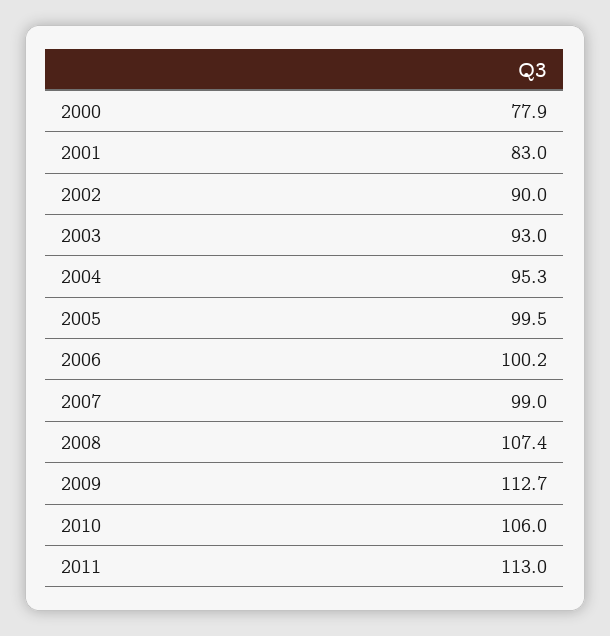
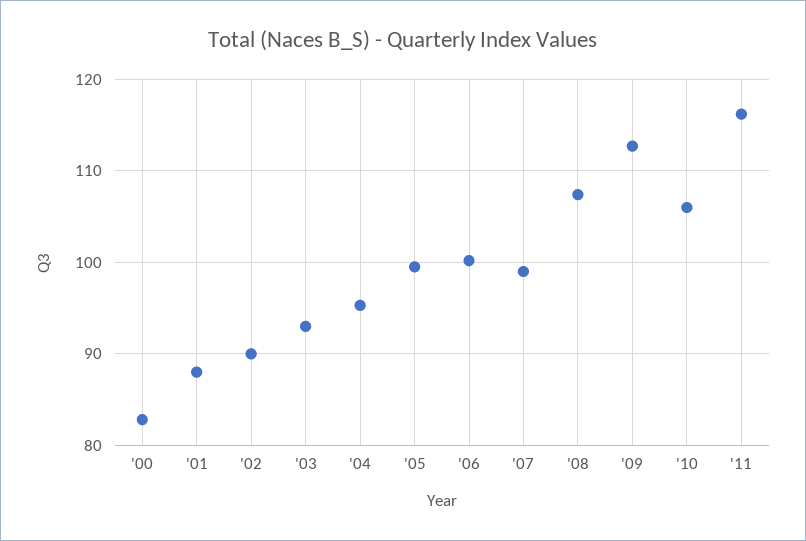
2000: 77.9 -> 83
2001: 83 -> 88
2011: 113 -> 116

